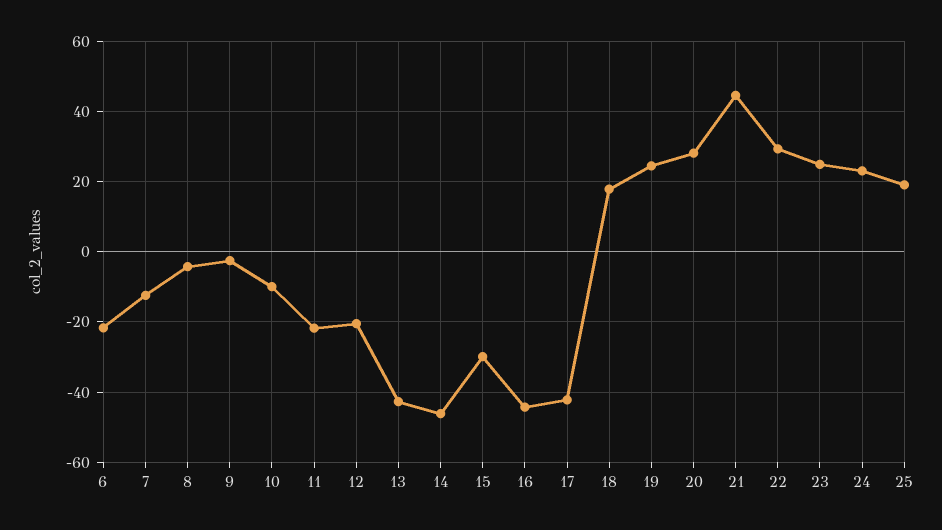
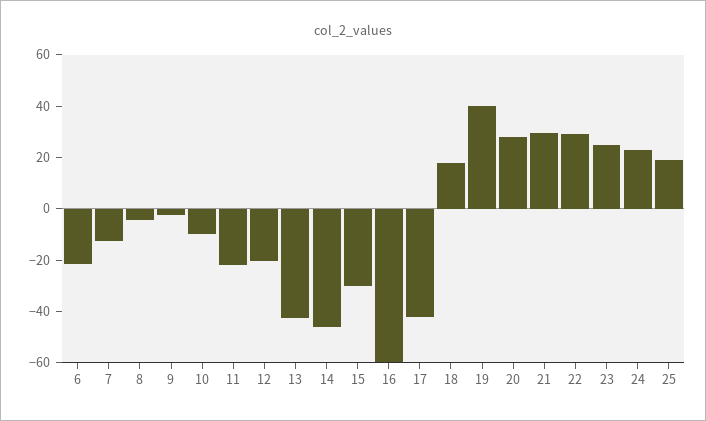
16: -44 -> -60
19: 24 -> 40
21: 44 -> 30

